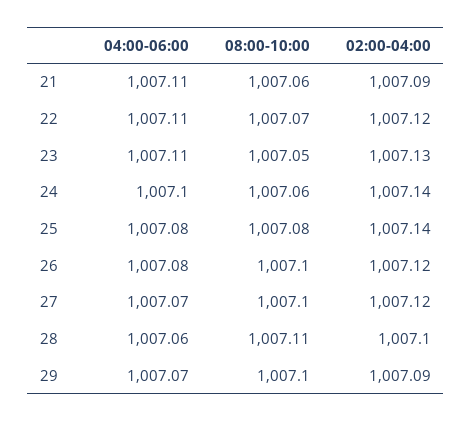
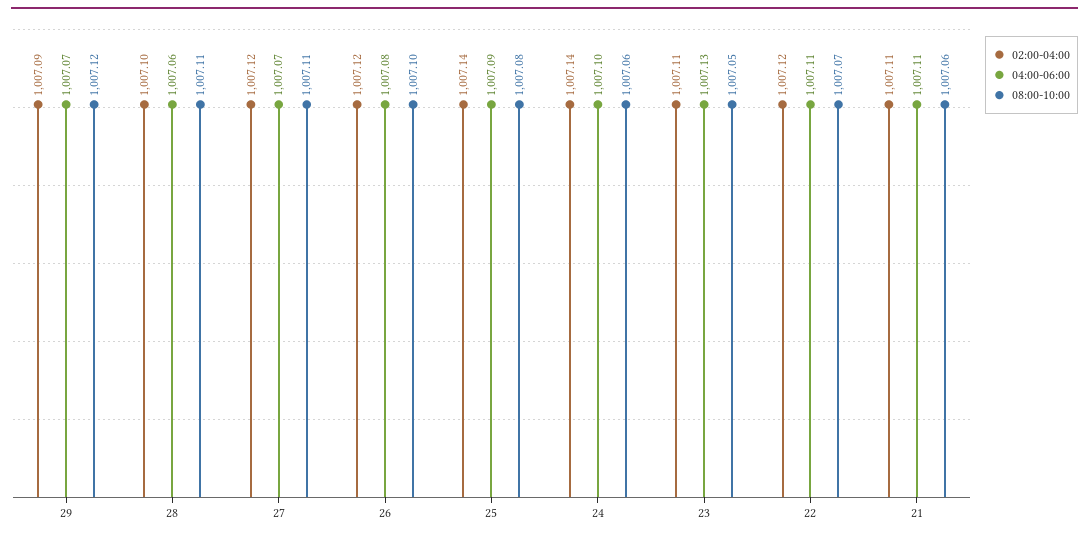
02:00-04:00, 21: 1007.09 -> 1007.11
04:00-06:00, 23: 1007.11 -> 1007.13
02:00-04:00, 23: 1007.13 -> 1007.11
04:00-06:00, 25: 1007.08 -> 1007.09
08:00-10:00, 27: 1007.1 -> 1007.11
08:00-10:00, 29: 1007.1 -> 1007.12

